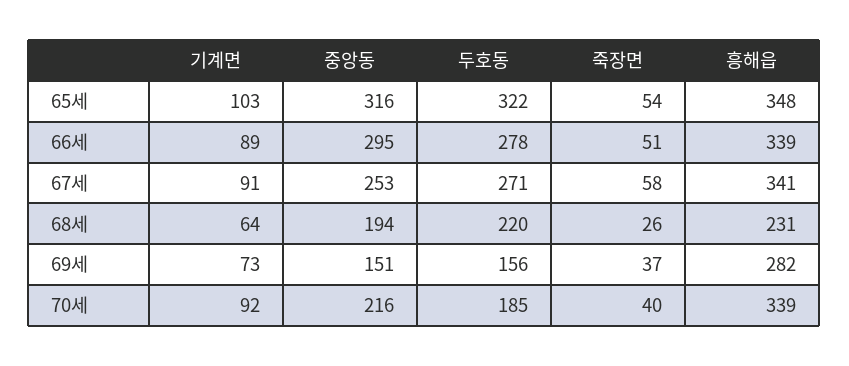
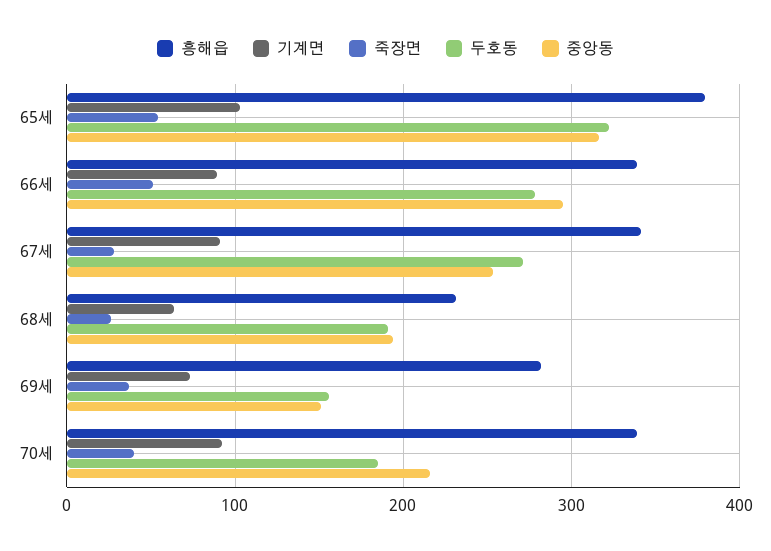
흥해읍, 65세: 348 -> 380
죽장면, 67세: 58 -> 30
두호동, 68세: 220 -> 190

